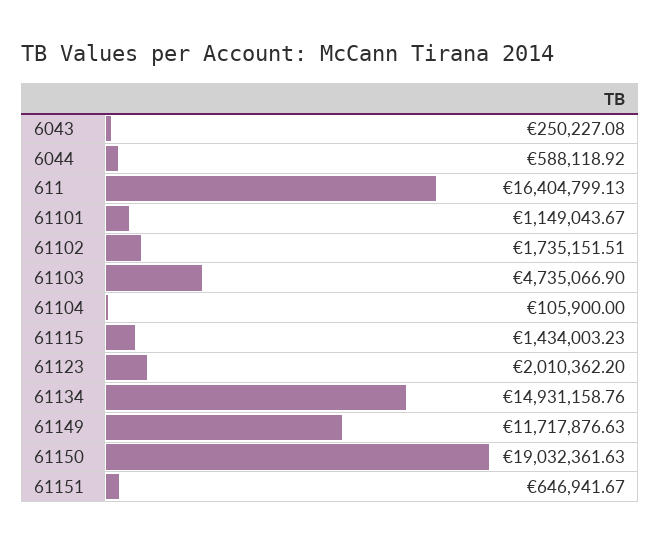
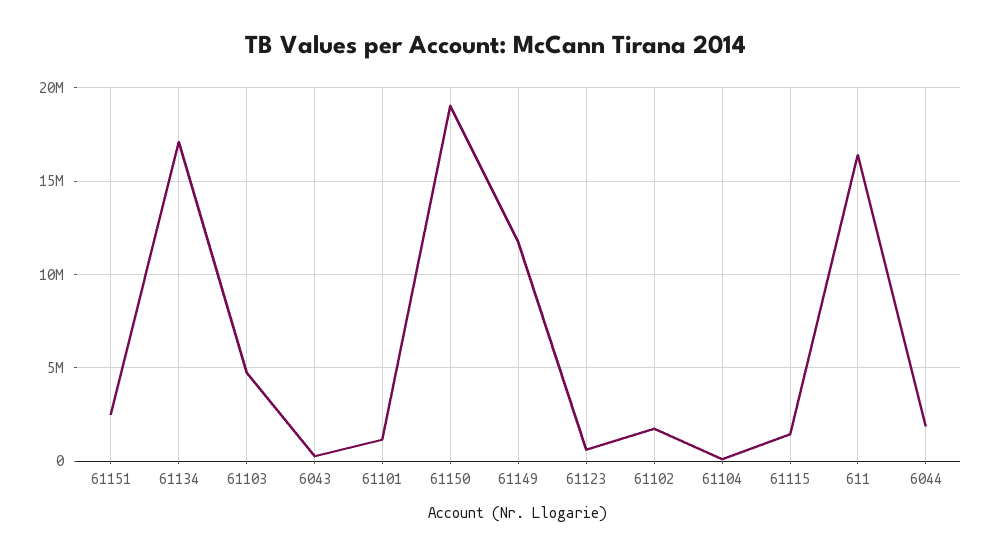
6044: 588118.92 -> 2000000
61123: 2010362.2 -> 500000
61134: 14931158.76 -> 17000000
61151: 646941.67 -> 2500000

